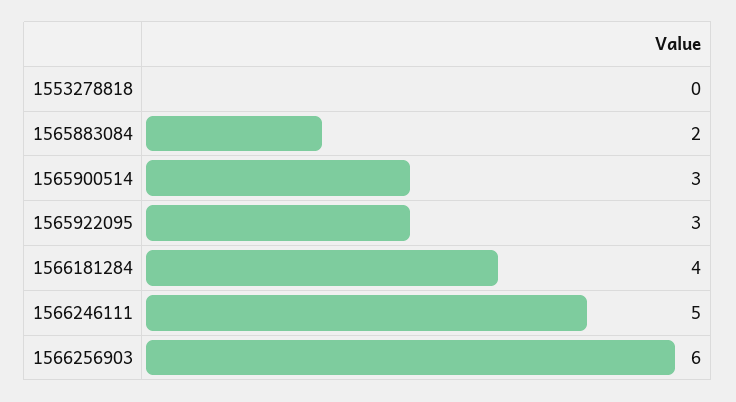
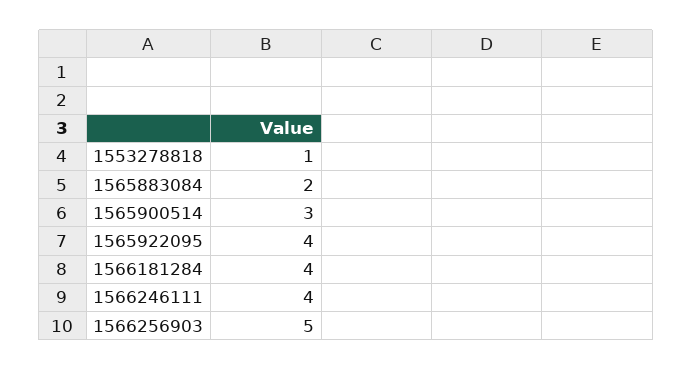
1553278818: 0 -> 1
1565922095: 3 -> 4
1566246111: 5 -> 4
1566256903: 6 -> 5

